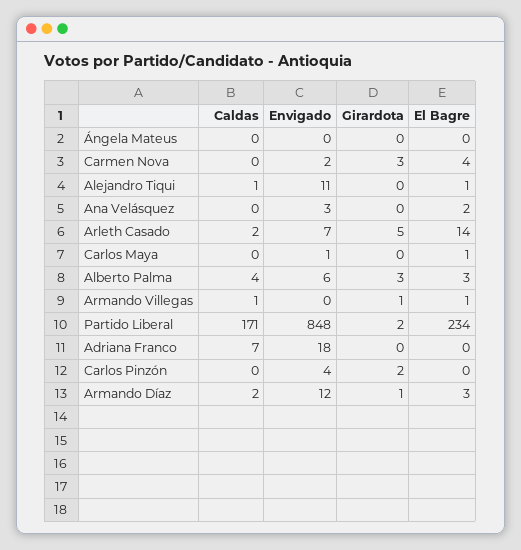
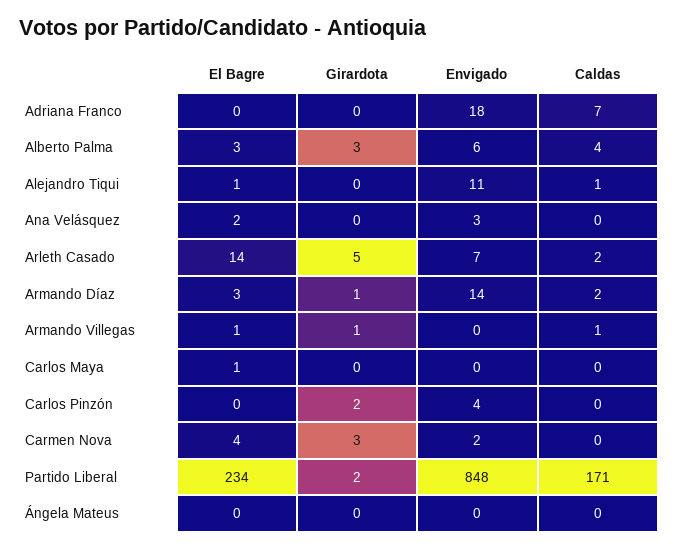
Envigado, Carlos Maya: 1 -> 0
Envigado, Armando Díaz: 12 -> 14

